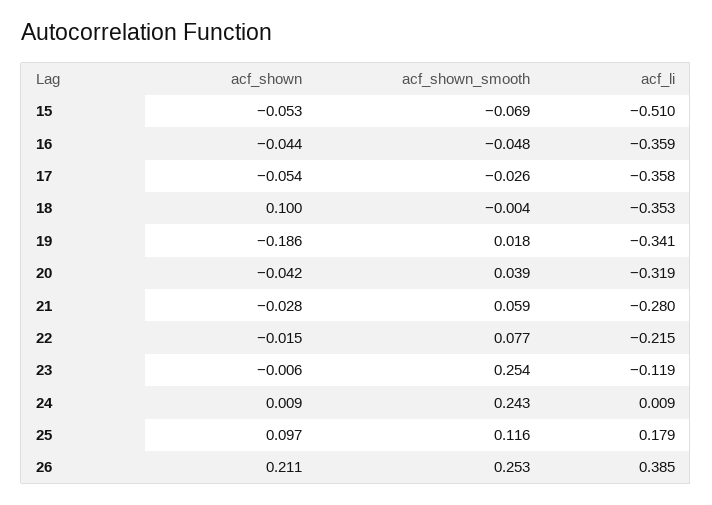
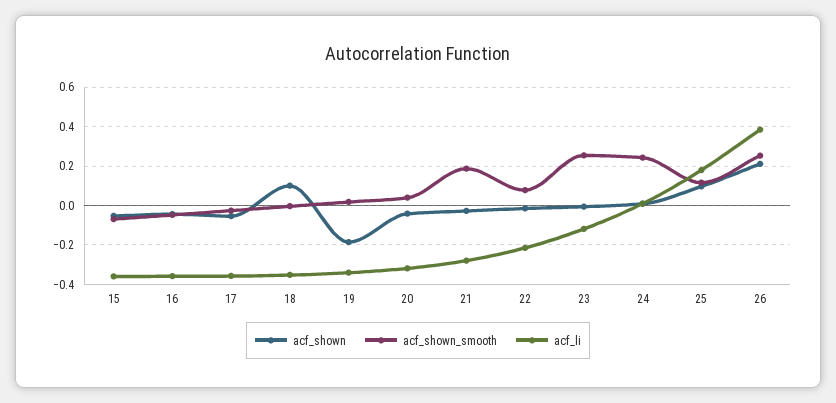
acf_li, 15: -0.51 -> -0.35
acf_shown_smooth, 21: 0.059 -> 0.2

